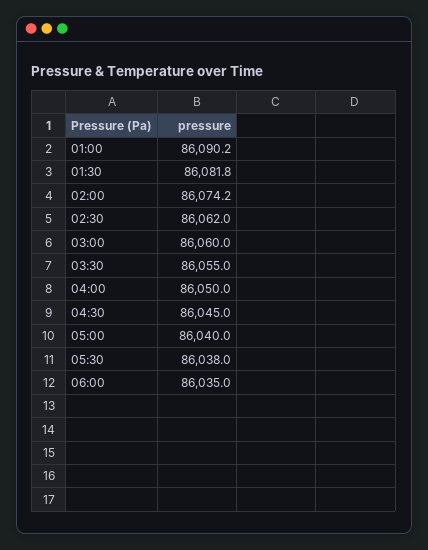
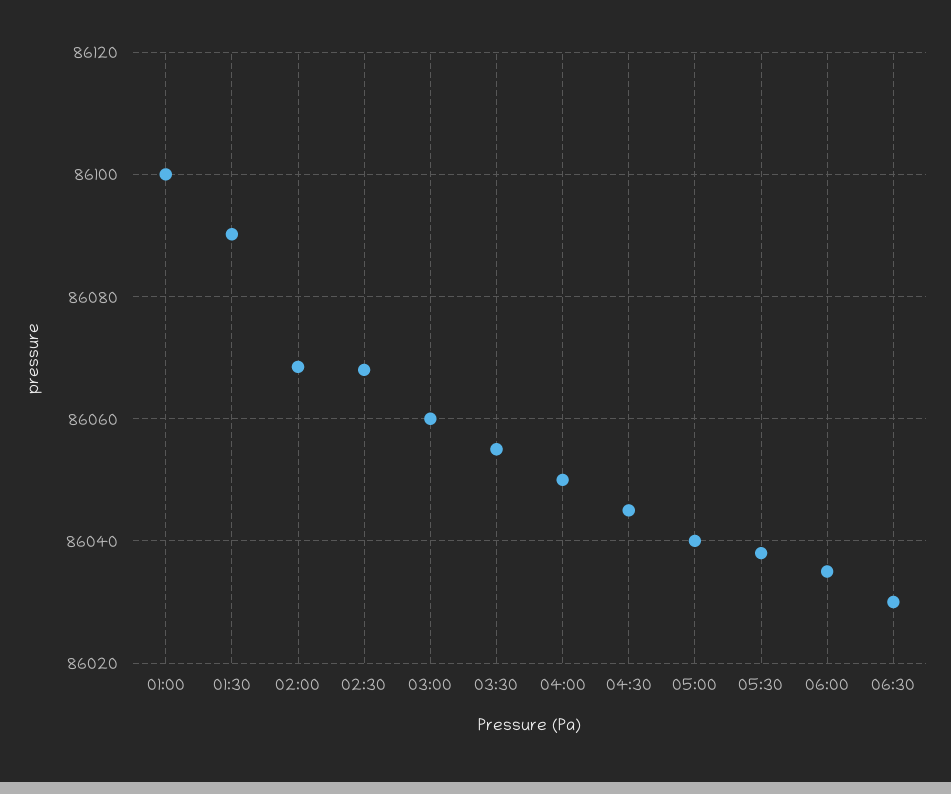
01:00: 86090.2 -> 86100
01:30: 86081.8 -> 86090
02:00: 86074.2 -> 86068
02:30: 86062 -> 86068
06:30: none -> 86030

